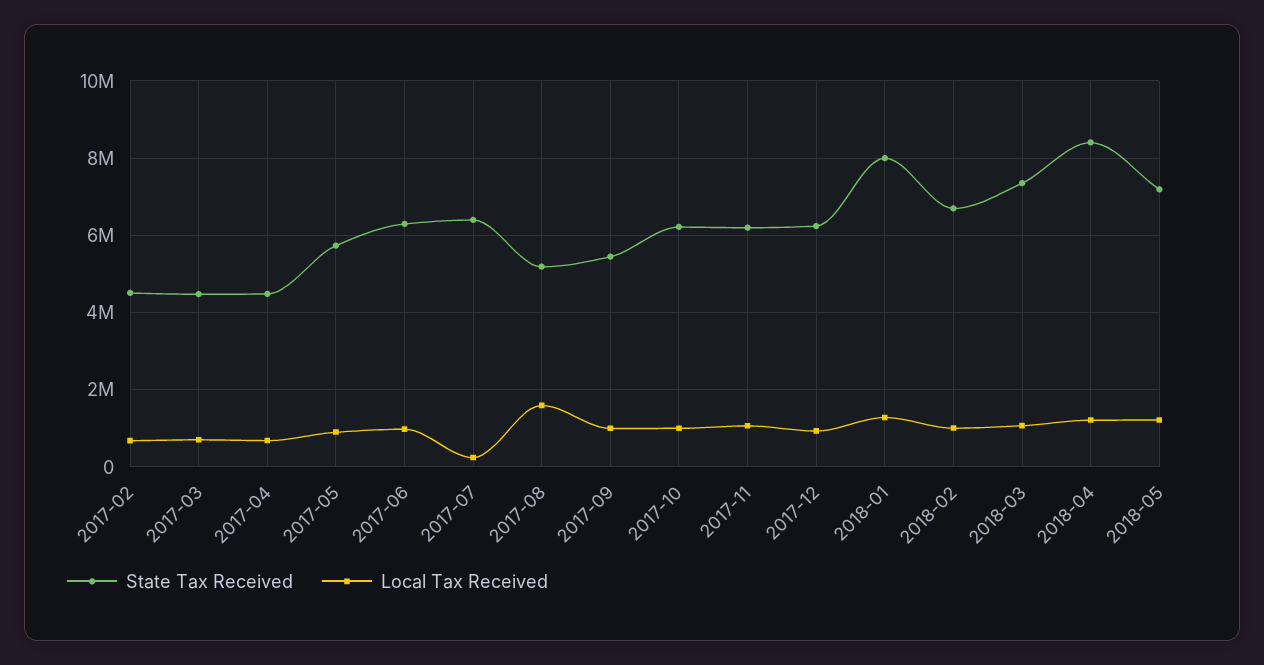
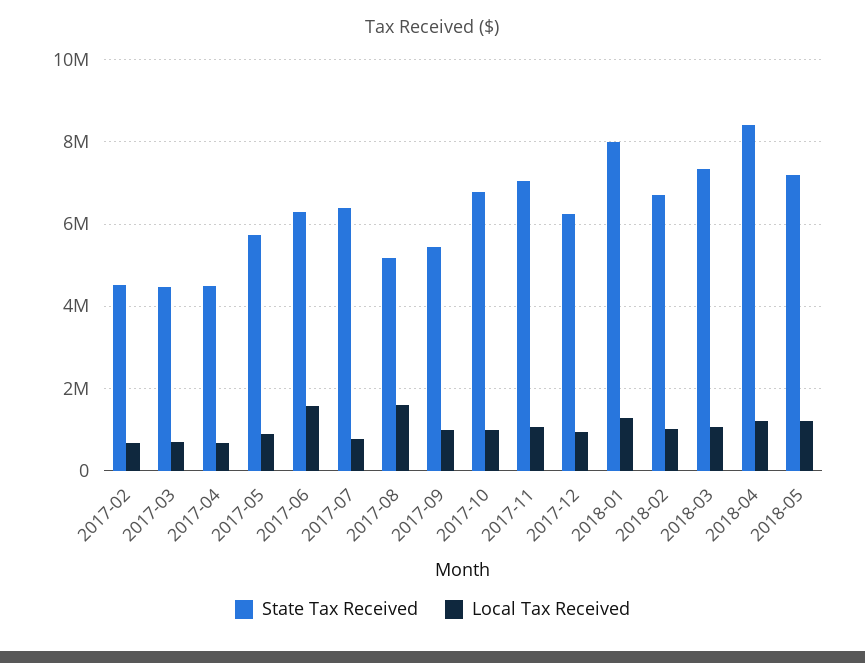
Local Tax Received, 2017-06: 1000000 -> 1600000
Local Tax Received, 2017-07: 200000 -> 800000
State Tax Received, 2017-10: 6200000 -> 6800000
State Tax Received, 2017-11: 6200000 -> 7000000

